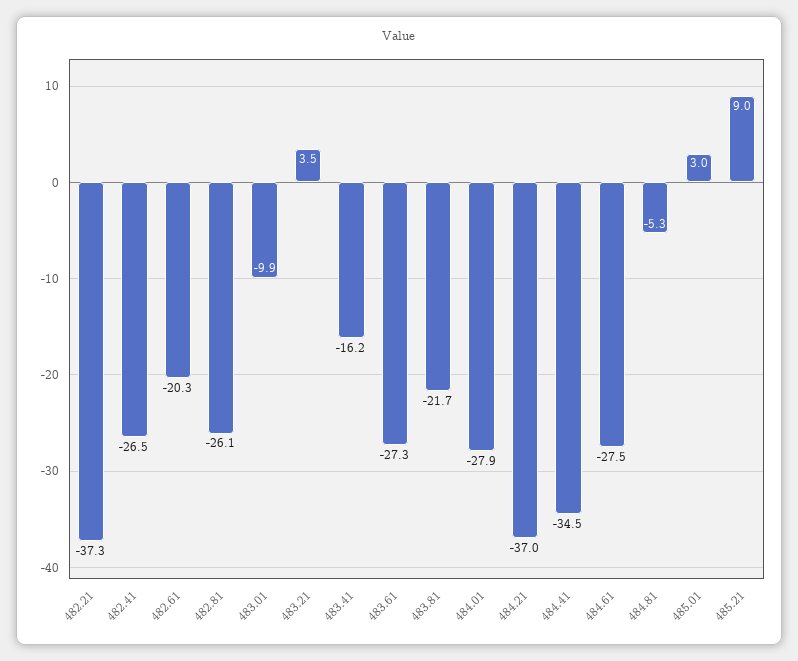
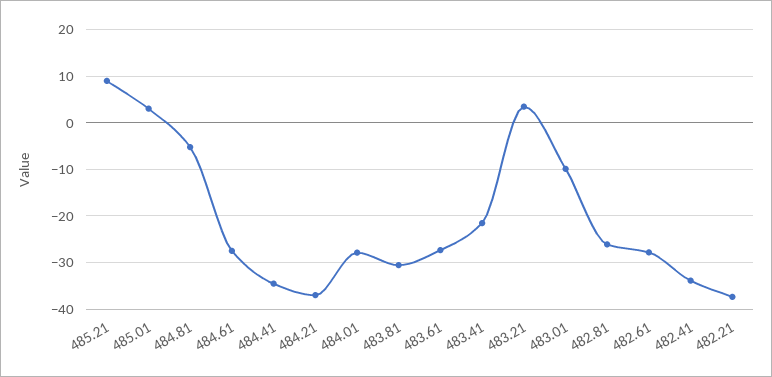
482.41: -26.5 -> -34
482.61: -20.3 -> -28
483.41: -16.2 -> -22
483.81: -21.7 -> -30

